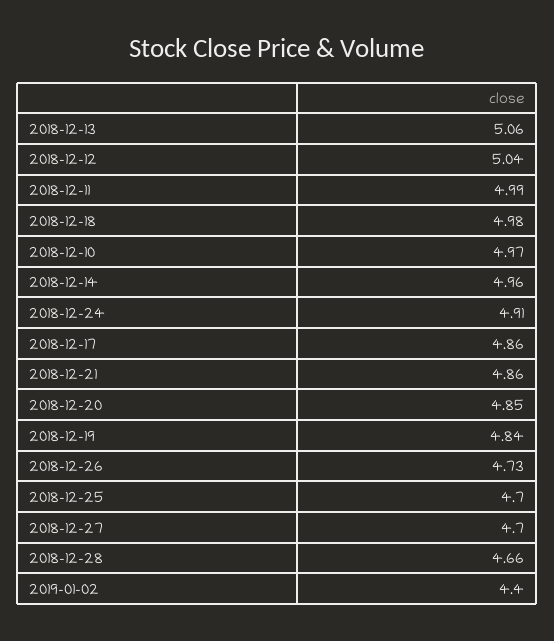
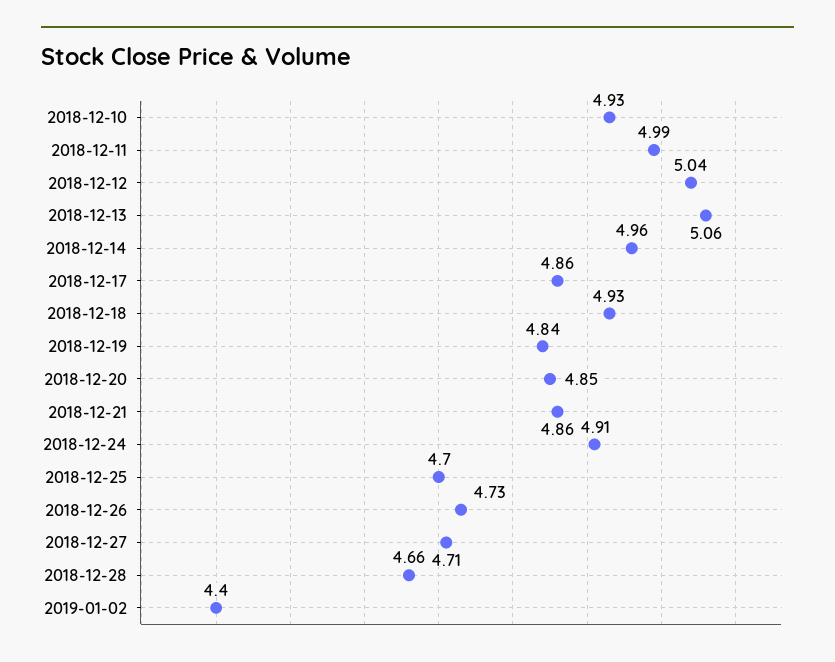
2018-12-18: 4.98 -> 4.93
2018-12-10: 4.97 -> 4.93
2018-12-27: 4.7 -> 4.71

